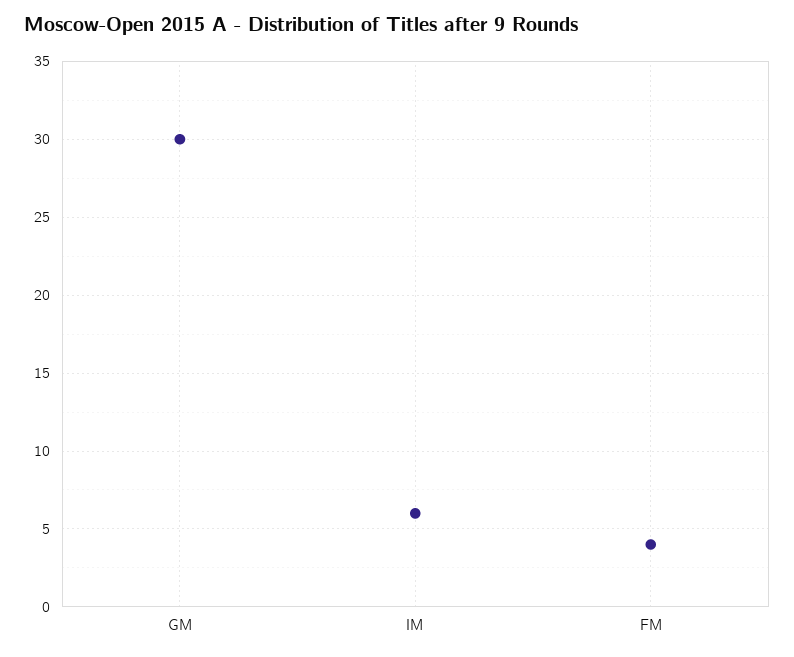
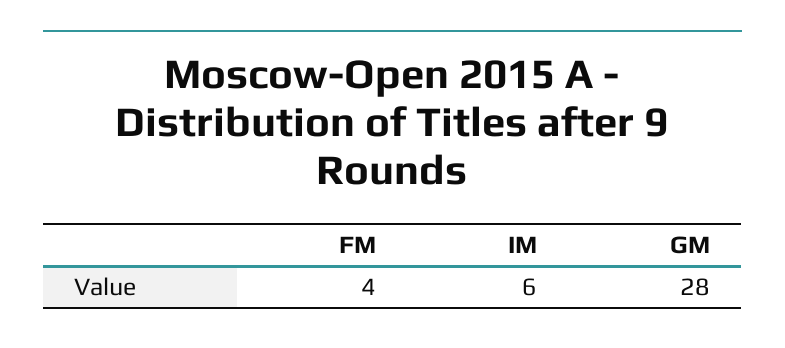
GM: 30 -> 28

